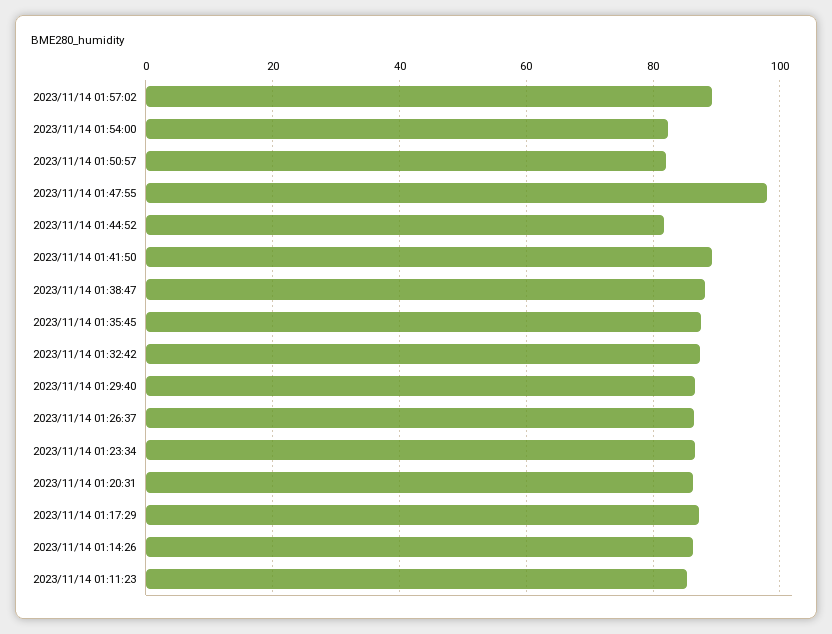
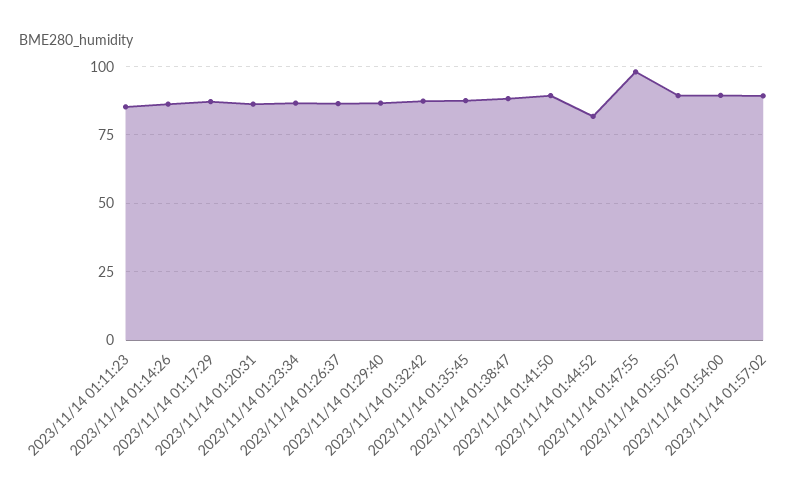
2023/11/14 01:54:00: 82 -> 90
2023/11/14 01:50:57: 82 -> 90

